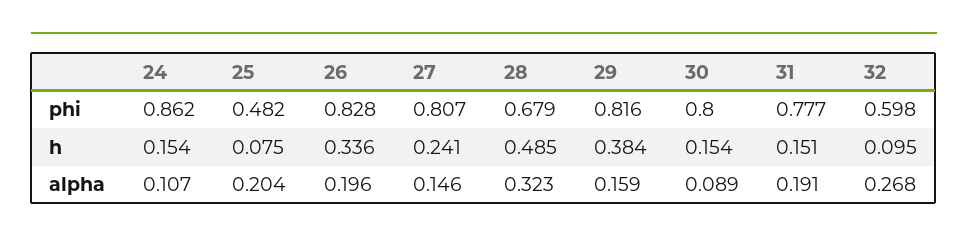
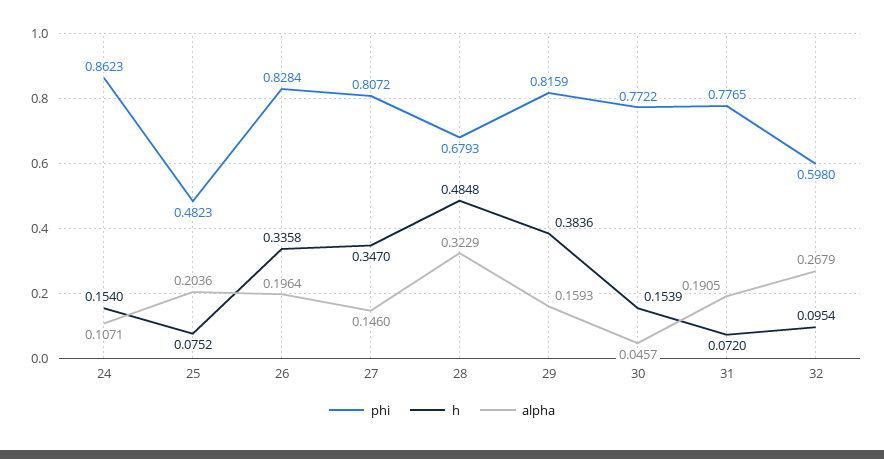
phi, 30: 0.8 -> 0.7722
h, 27: 0.241 -> 0.347
h, 31: 0.151 -> 0.072
alpha, 30: 0.089 -> 0.0457

